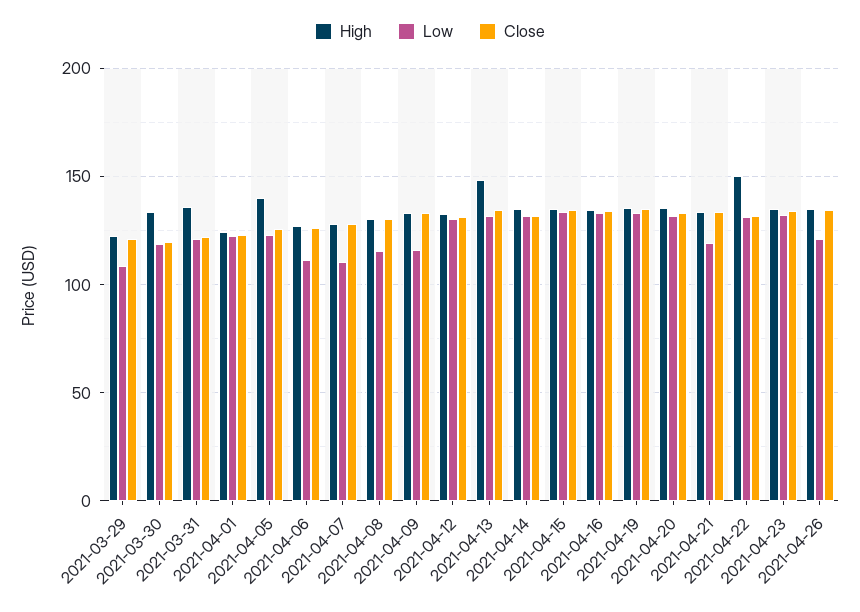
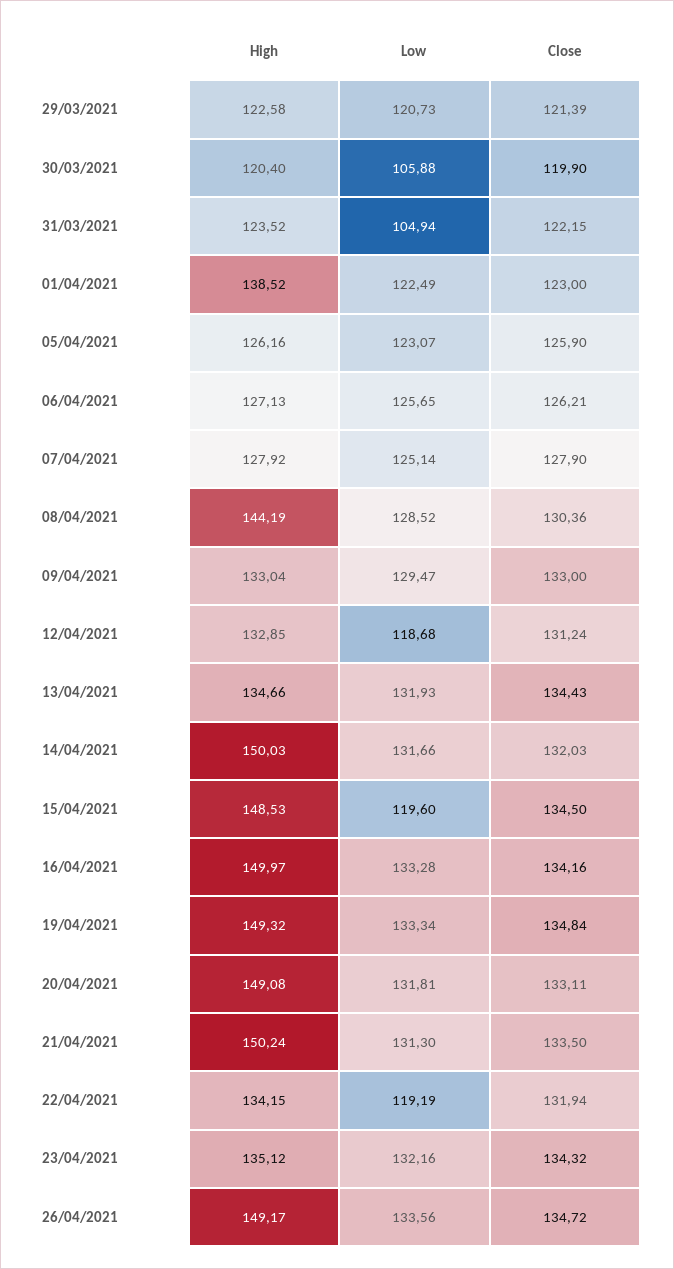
Low, 2021-03-29: 110 -> 120.73
High, 2021-03-30: 135 -> 120.4
Low, 2021-03-30: 120 -> 105.88
High, 2021-03-31: 135 -> 123.52
Low, 2021-03-31: 120 -> 104.94
High, 2021-04-01: 125 -> 138.52
High, 2021-04-05: 140 -> 126.16
Low, 2021-04-06: 110 -> 125.65
Low, 2021-04-07: 110 -> 125.14
High, 2021-04-08: 130 -> 144.19
Low, 2021-04-08: 115 -> 128.52
Low, 2021-04-09: 115 -> 129.47
Low, 2021-04-12: 130 -> 118.68
High, 2021-04-13: 150 -> 134.66
High, 2021-04-14: 135 -> 150.03
High, 2021-04-15: 135 -> 148.53
Low, 2021-04-15: 135 -> 119.6
High, 2021-04-16: 135 -> 149.97
High, 2021-04-19: 135 -> 149.32
High, 2021-04-20: 135 -> 149.08
High, 2021-04-21: 135 -> 150.24
Low, 2021-04-21: 120 -> 131.3
High, 2021-04-22: 150 -> 134.15
Low, 2021-04-22: 130 -> 119.19
High, 2021-04-26: 135 -> 149.17
Low, 2021-04-26: 120 -> 133.56

